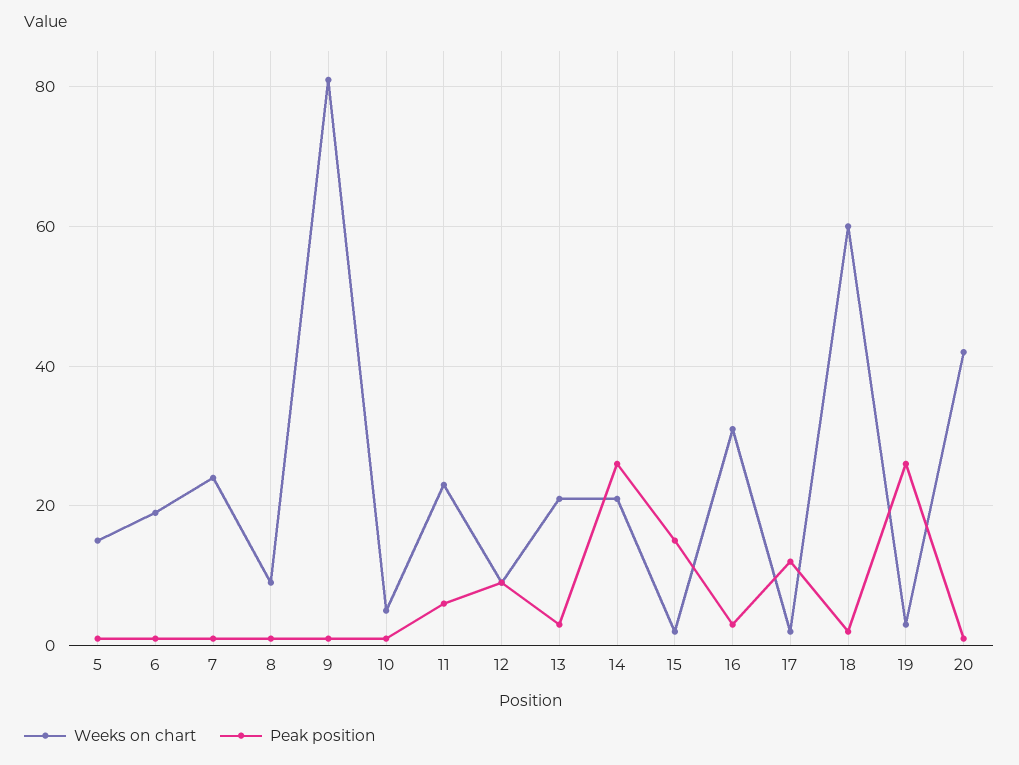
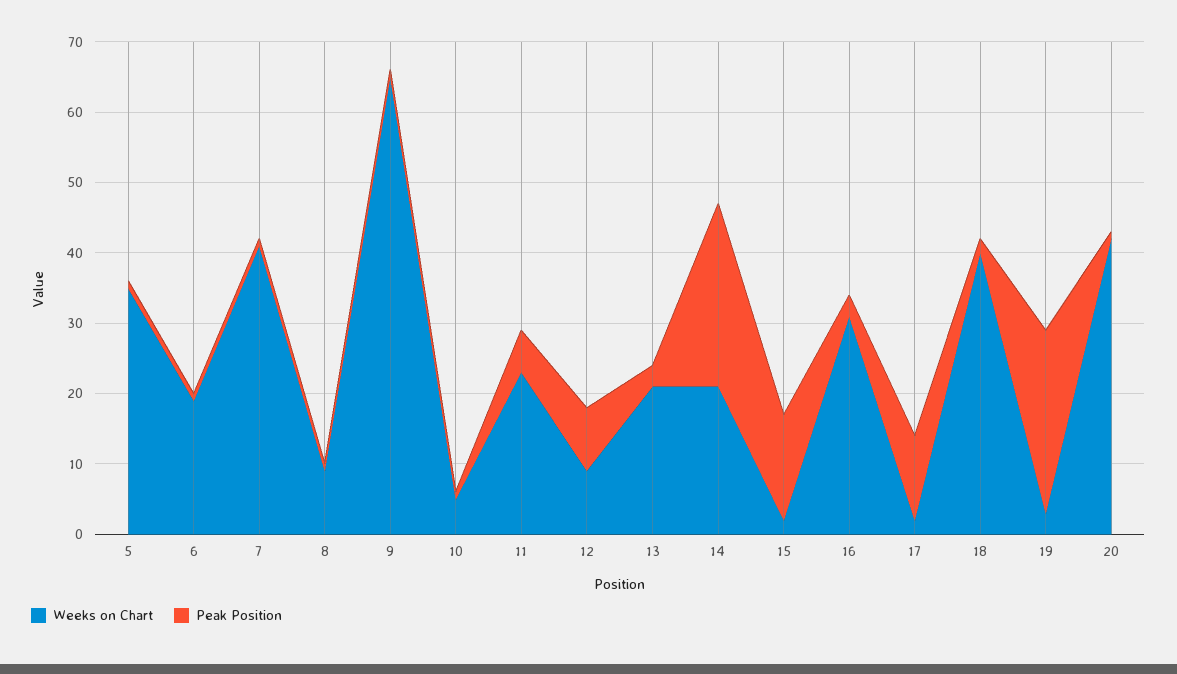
Weeks on chart, 5: 15 -> 35
Weeks on chart, 7: 25 -> 40
Weeks on chart, 9: 80 -> 65
Weeks on chart, 18: 60 -> 40

